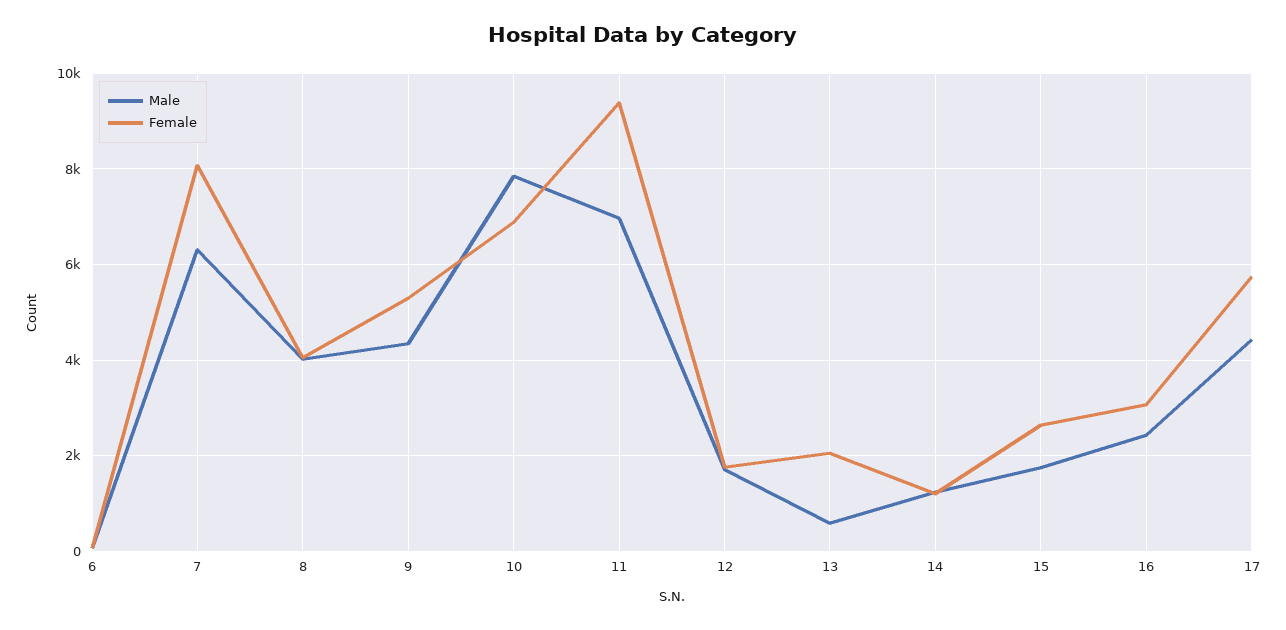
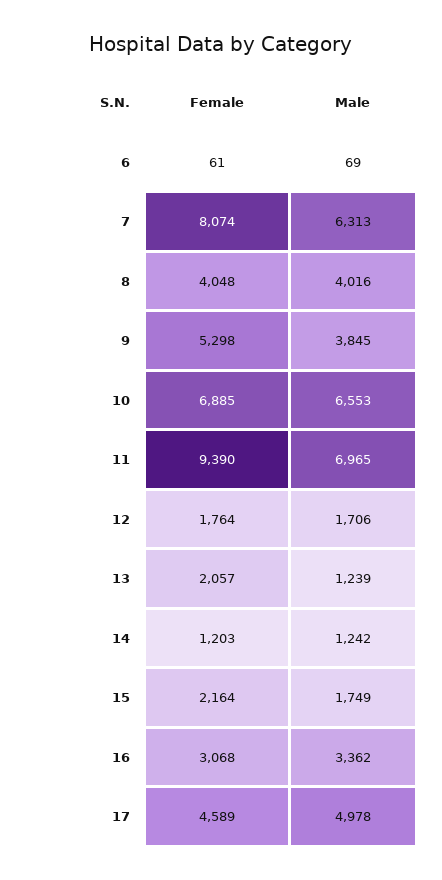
Male, 9: 4400 -> 3845
Male, 10: 7800 -> 6553
Male, 13: 600 -> 1239
Female, 15: 2600 -> 2164
Male, 16: 2400 -> 3362
Male, 17: 4400 -> 4978
Female, 17: 5800 -> 4589

